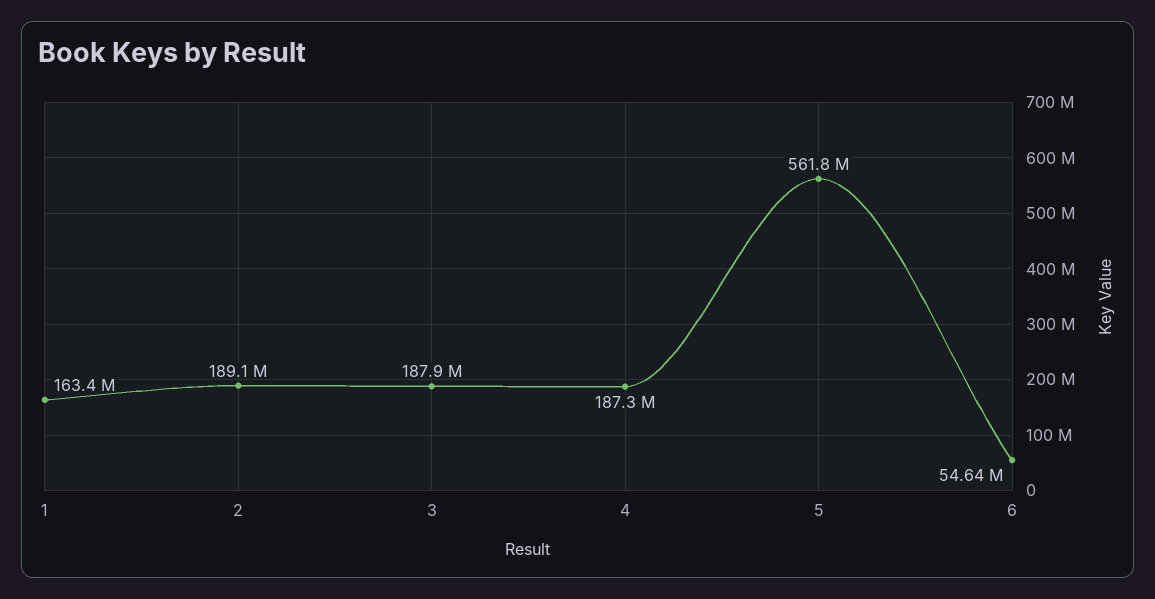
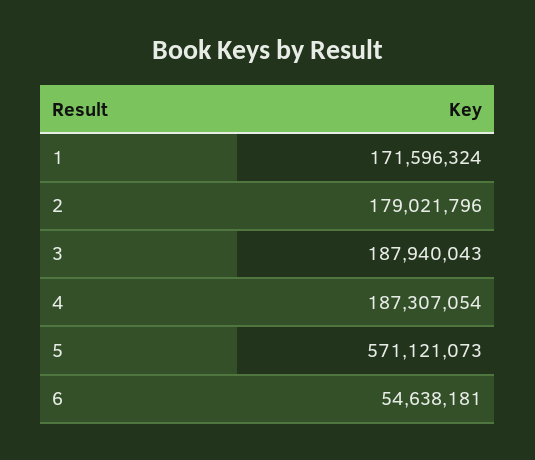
1: 163400000 -> 171596324
2: 189100000 -> 179021796
5: 561800000 -> 571121073

